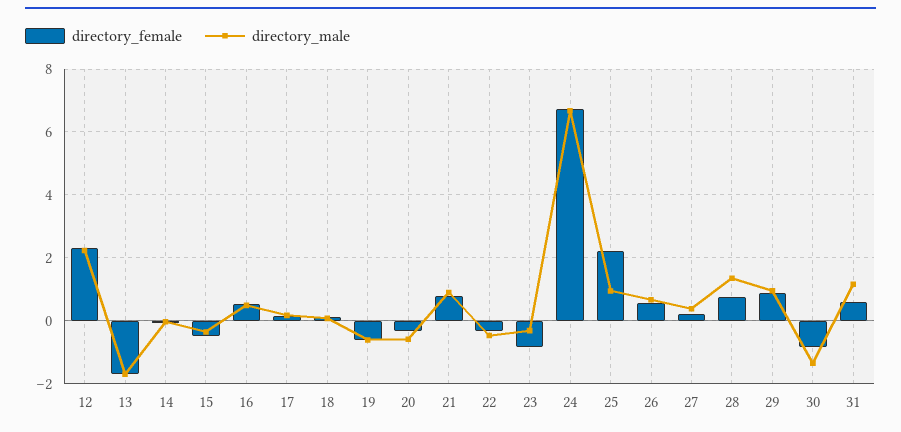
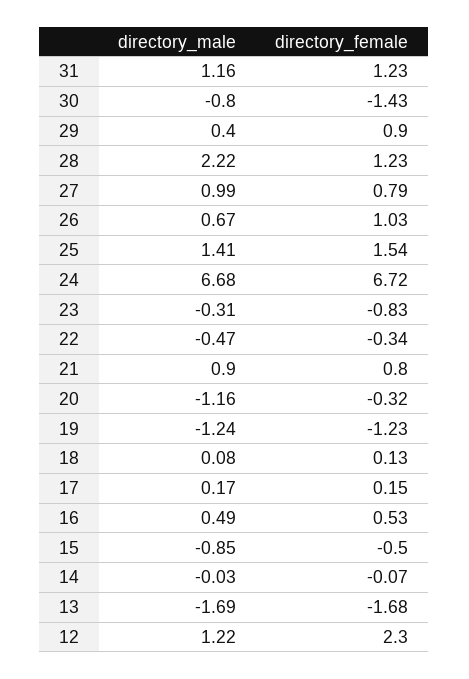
directory_male, 12: 2.2 -> 1.22
directory_male, 15: -0.4 -> -0.85
directory_female, 19: -0.6 -> -1.23
directory_male, 19: -0.6 -> -1.24
directory_male, 20: -0.6 -> -1.16
directory_female, 25: 2.2 -> 1.54
directory_male, 25: 1 -> 1.41
directory_female, 26: 0.6 -> 1.03
directory_female, 27: 0.2 -> 0.79
directory_male, 27: 0.4 -> 0.99
directory_female, 28: 0.8 -> 1.23
directory_male, 28: 1.4 -> 2.22
directory_male, 29: 1 -> 0.4
directory_female, 30: -0.8 -> -1.43
directory_male, 30: -1.4 -> -0.8
directory_female, 31: 0.6 -> 1.23

